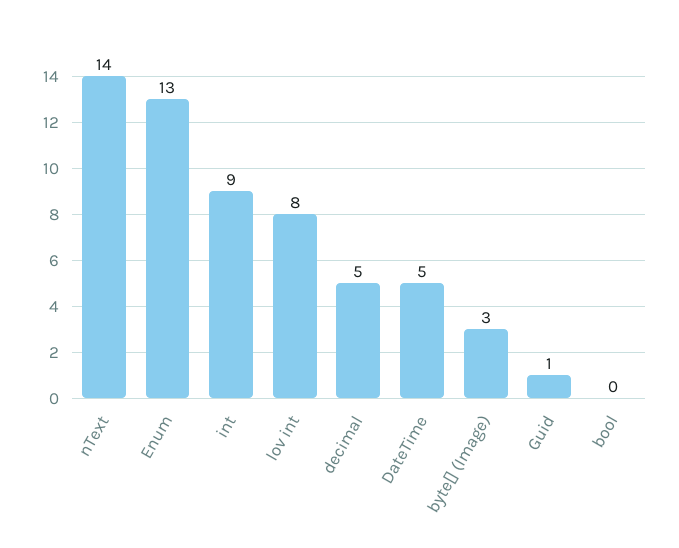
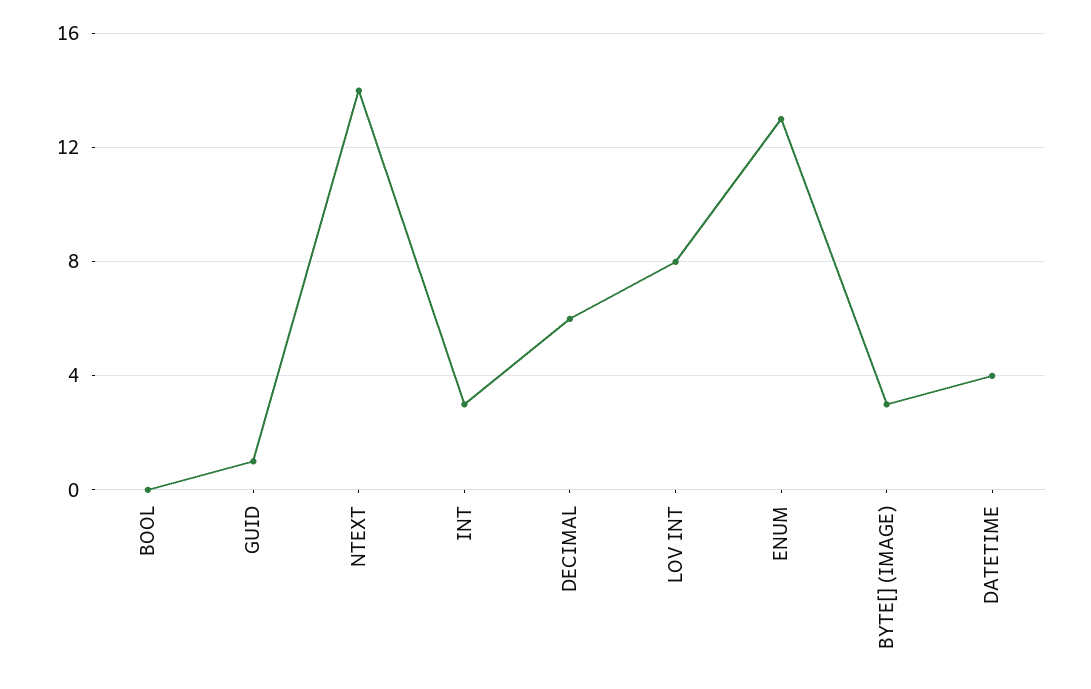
int: 9 -> 3
decimal: 5 -> 6
DateTime: 5 -> 4

